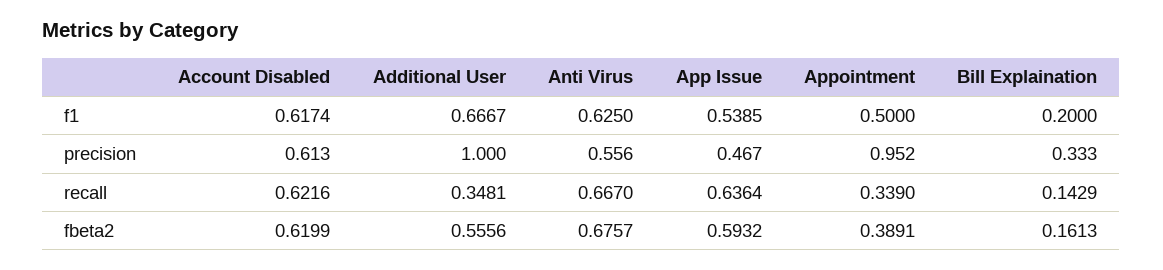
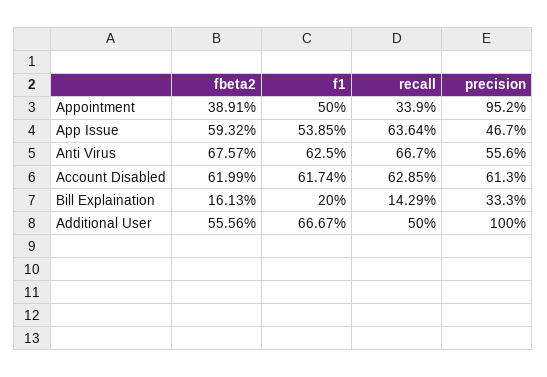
Account Disabled, recall: 0.6216 -> 0.6285
Additional User, recall: 0.3481 -> 0.5

